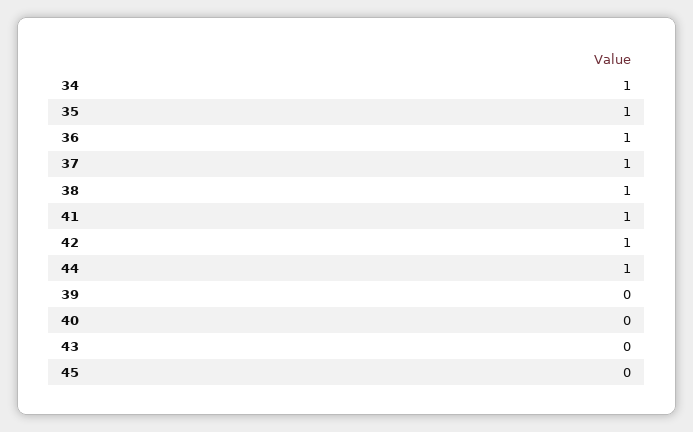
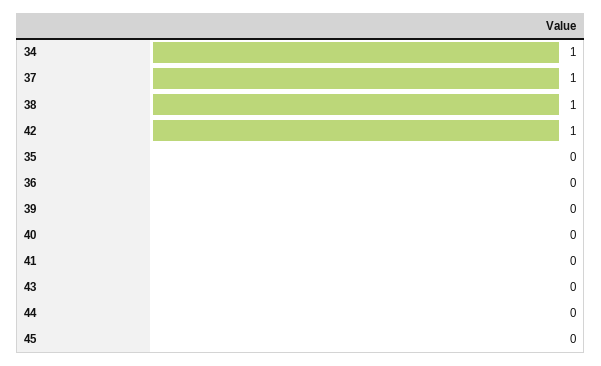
35: 1 -> 0
36: 1 -> 0
41: 1 -> 0
44: 1 -> 0

